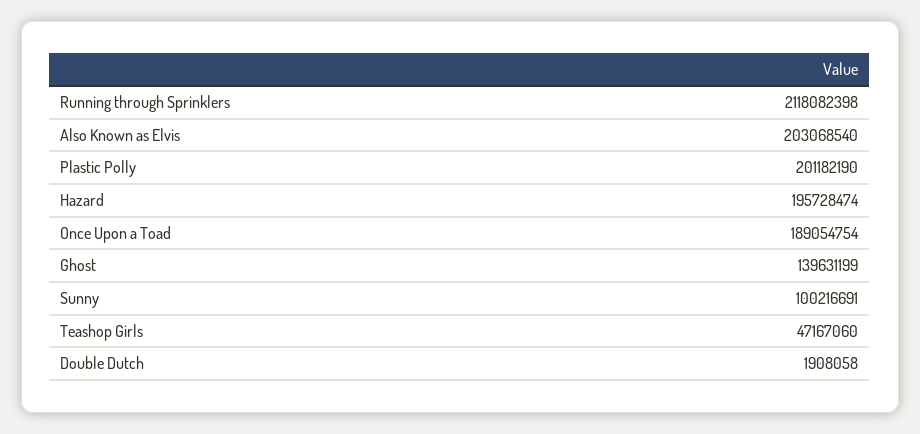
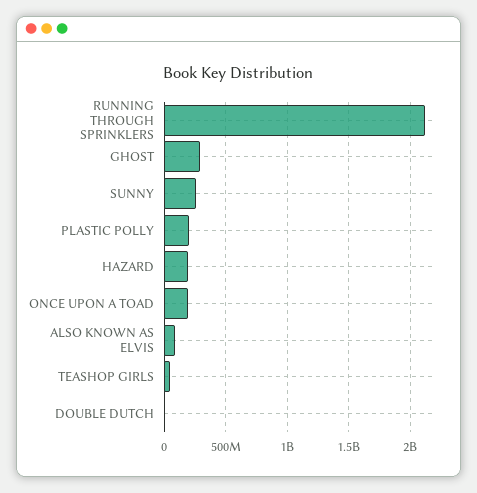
Also Known as Elvis: 203068540 -> 100000000
Ghost: 139631199 -> 300000000
Sunny: 100216691 -> 250000000

